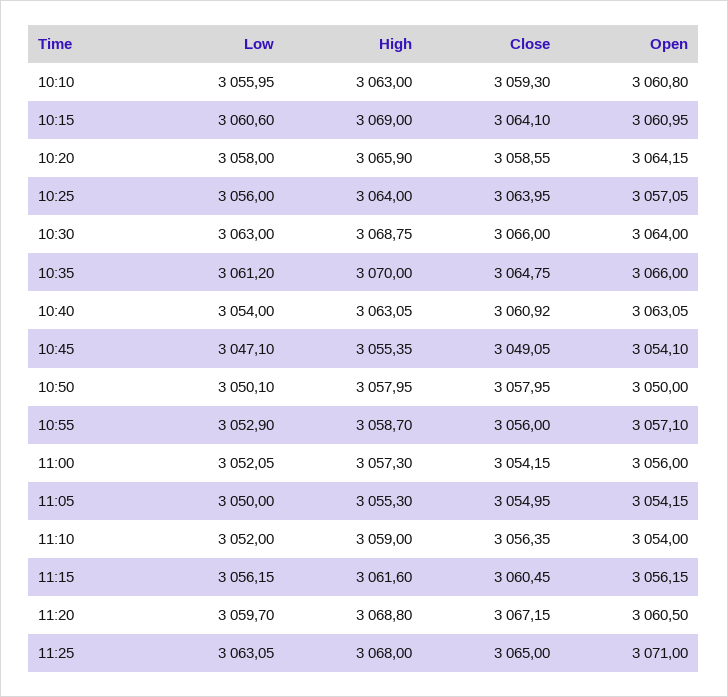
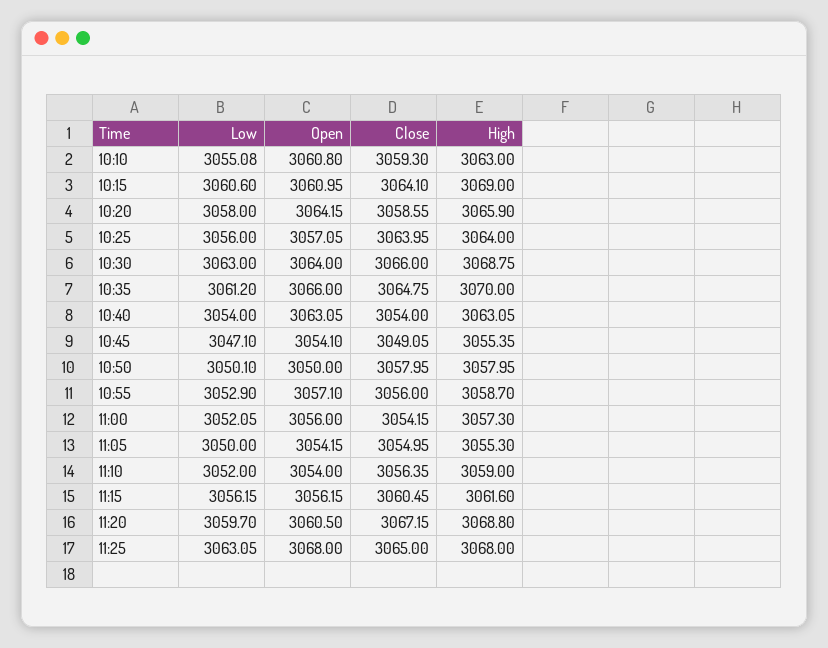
Low, 10:10: 3055.95 -> 3055.08
Close, 10:40: 3060.92 -> 3054
Open, 11:25: 3071 -> 3068

